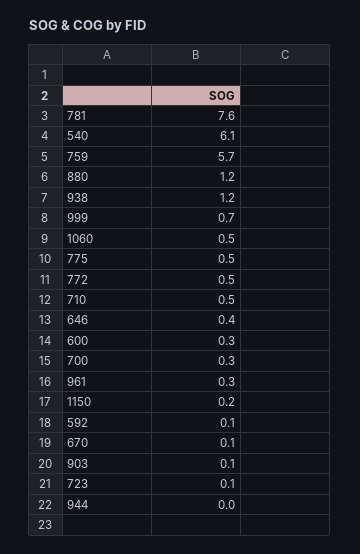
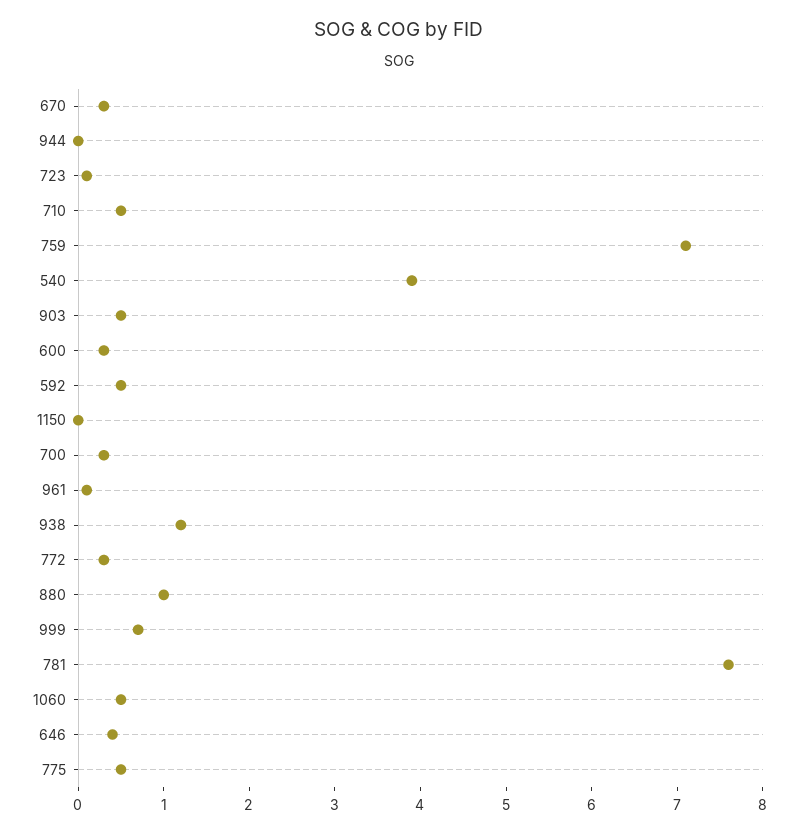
540: 6.1 -> 3.9
759: 5.7 -> 7.1
880: 1.2 -> 1
772: 0.5 -> 0.3
961: 0.3 -> 0.1
1150: 0.2 -> 0
592: 0.1 -> 0.5
670: 0.1 -> 0.3
903: 0.1 -> 0.5

